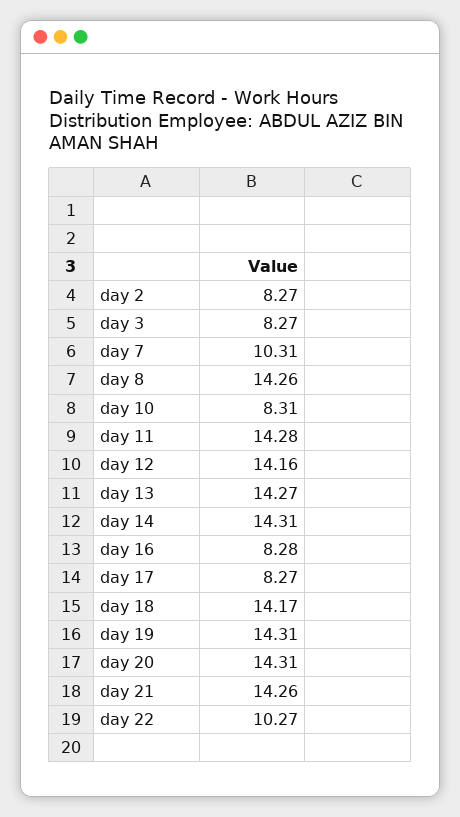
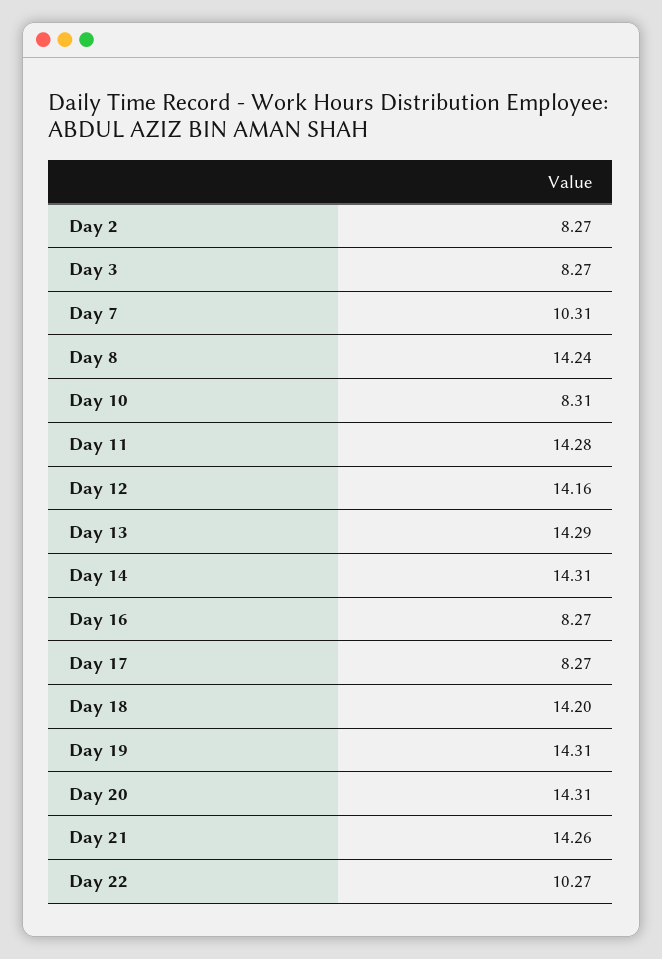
day 8: 14.26 -> 14.24
day 13: 14.27 -> 14.29
day 16: 8.28 -> 8.27
day 18: 14.17 -> 14.2

